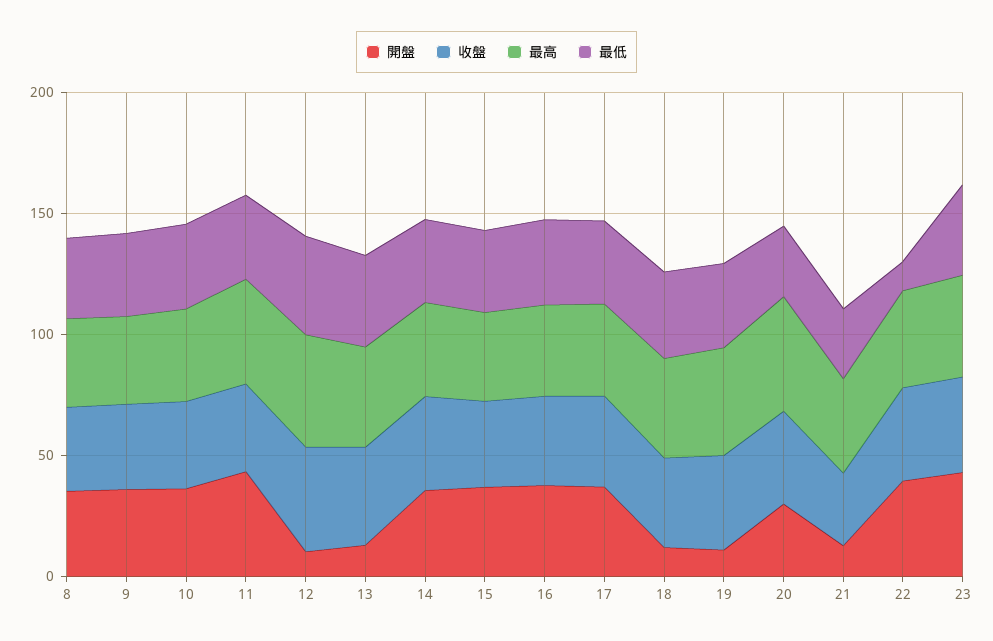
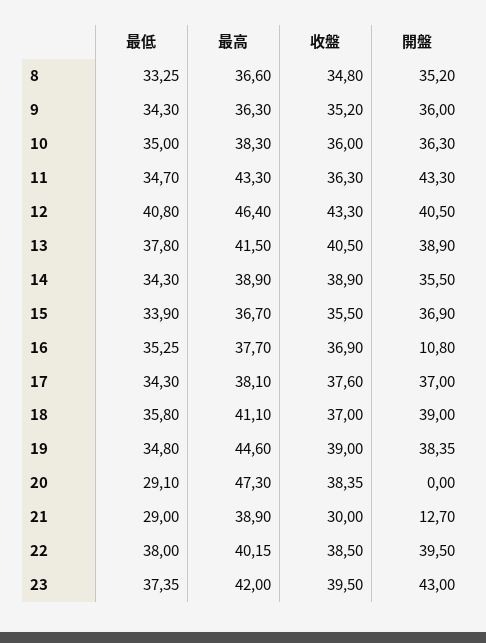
開盤, 12: 10 -> 40.5
開盤, 13: 10 -> 38.9
開盤, 16: 40 -> 10.8
開盤, 18: 10 -> 39
開盤, 19: 10 -> 38.35
開盤, 20: 30 -> 0
最低, 22: 10 -> 38

